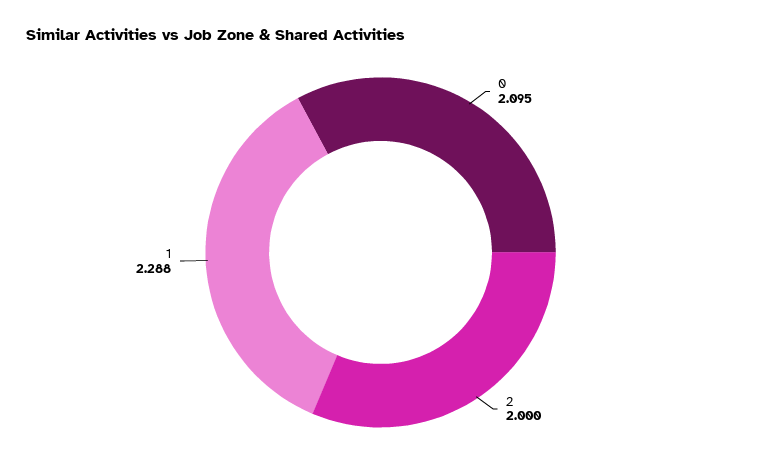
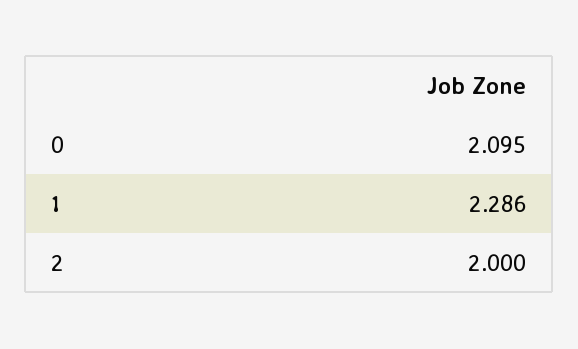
1: 2.288 -> 2.286

